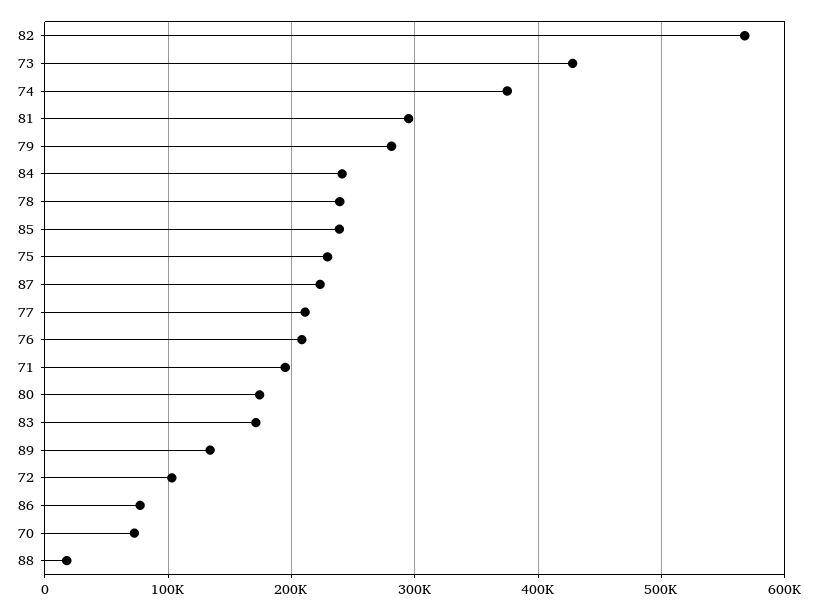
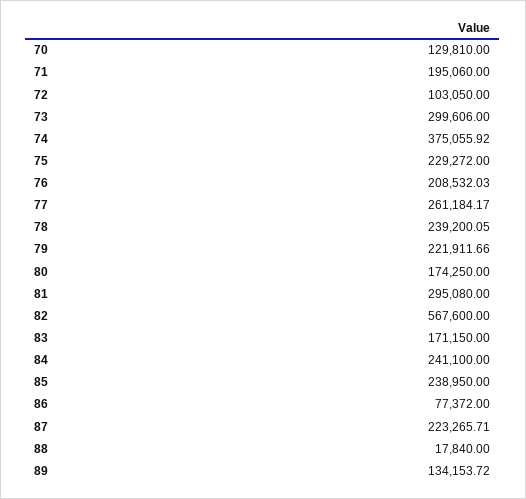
73: 430000 -> 299606
79: 280000 -> 221911.66
77: 210000 -> 261184.17
70: 70000 -> 129810

